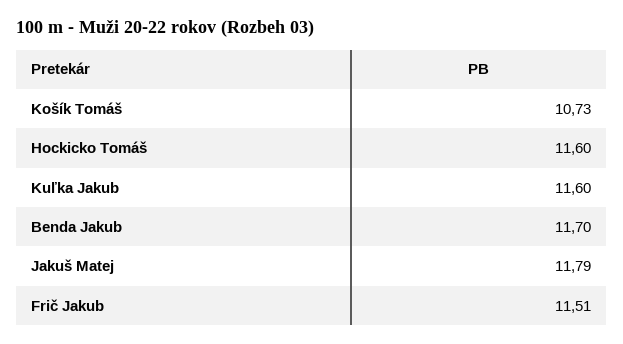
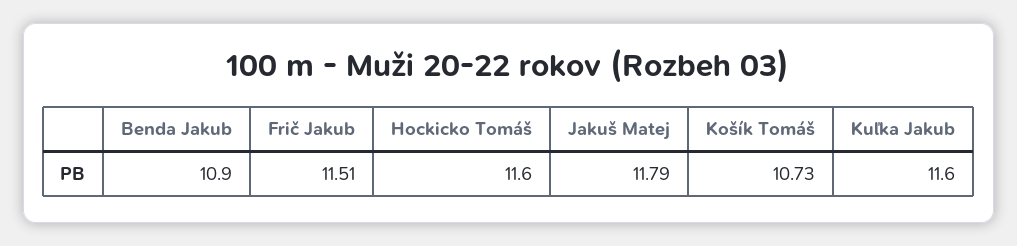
Benda Jakub: 11.7 -> 10.9

